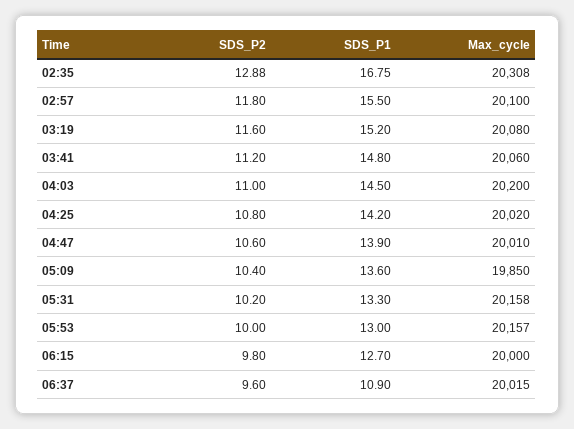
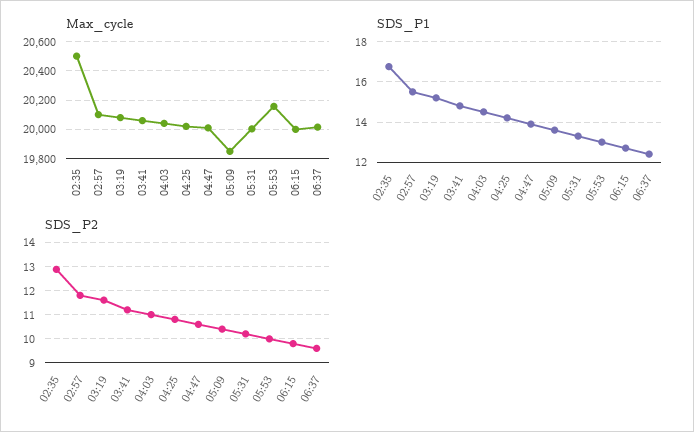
Max_cycle, 02:35: 20308 -> 20500
Max_cycle, 04:03: 20200 -> 20050
Max_cycle, 05:31: 20158 -> 20000
SDS_P1, 06:37: 10.9 -> 12.5

